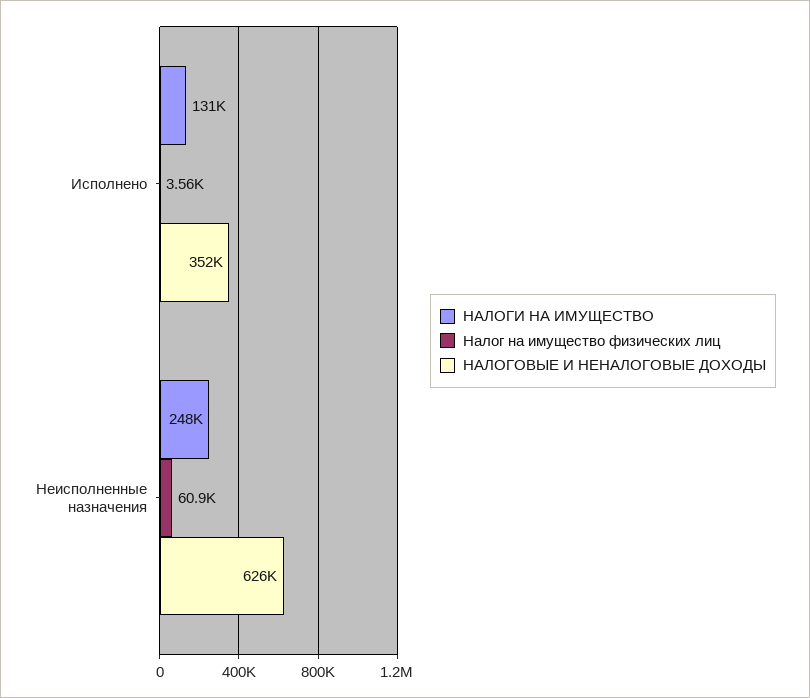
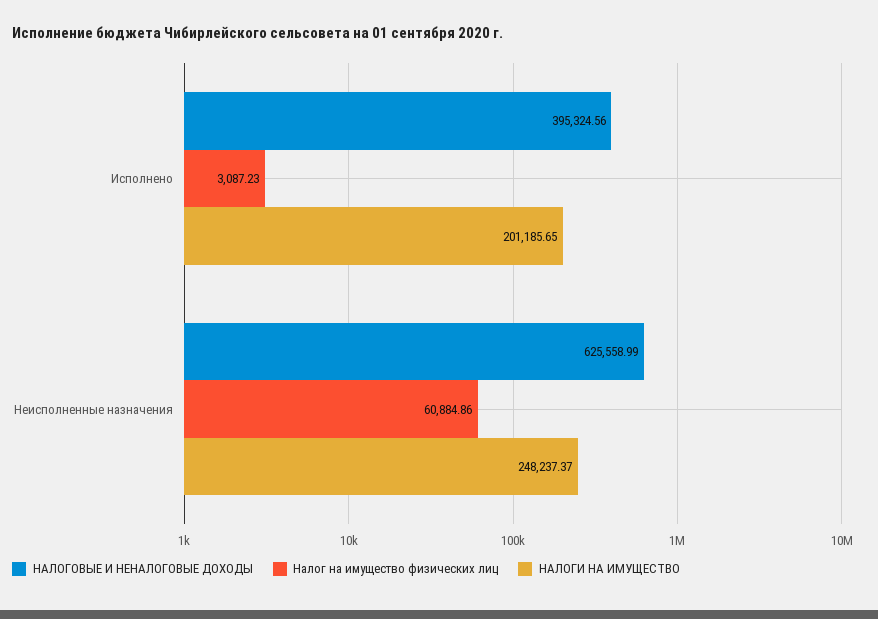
НАЛОГИ НА ИМУЩЕСТВО, Исполнено: 131000 -> 201185.65
Налог на имущество физических лиц, Исполнено: 3560 -> 3087.23
НАЛОГОВЫЕ И НЕНАЛОГОВЫЕ ДОХОДЫ, Исполнено: 352000 -> 395324.56

